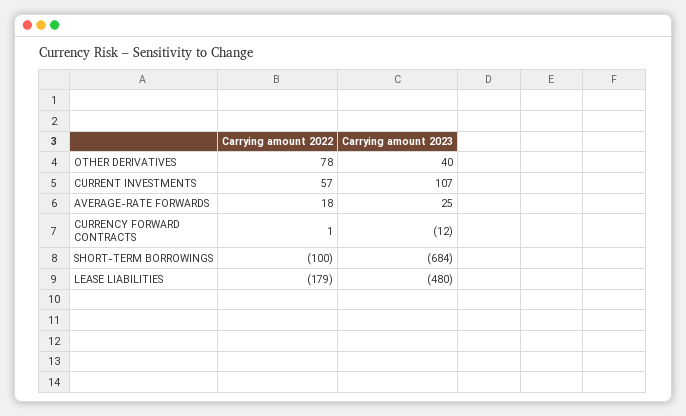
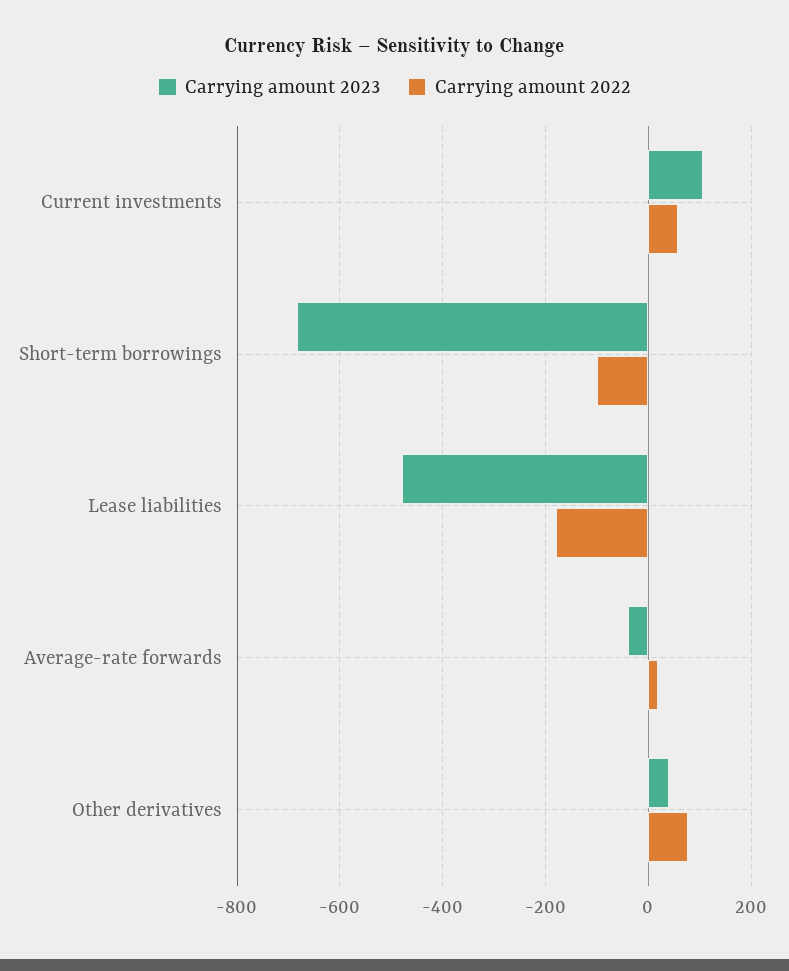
Carrying amount 2023, AVERAGE-RATE FORWARDS: 25 -> -40
Carrying amount 2022, CURRENCY FORWARD CONTRACTS: 1 -> none
Carrying amount 2023, CURRENCY FORWARD CONTRACTS: -12 -> none

